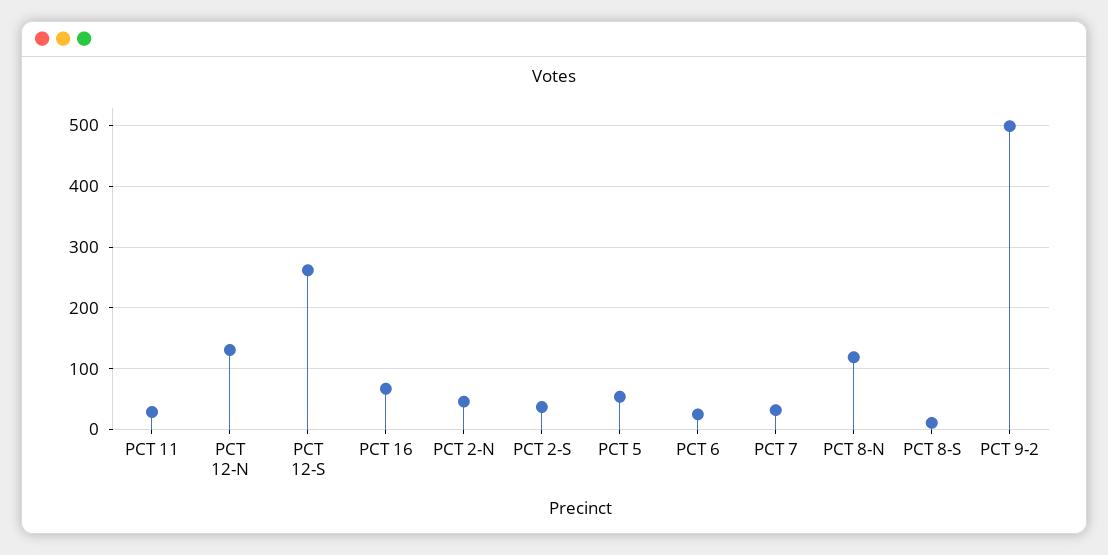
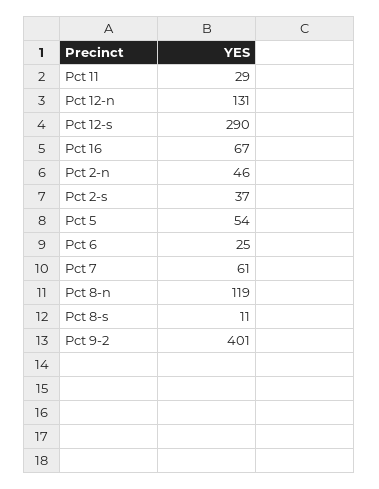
PCT 12-S: 260 -> 290
PCT 7: 30 -> 61
PCT 9-2: 500 -> 401

